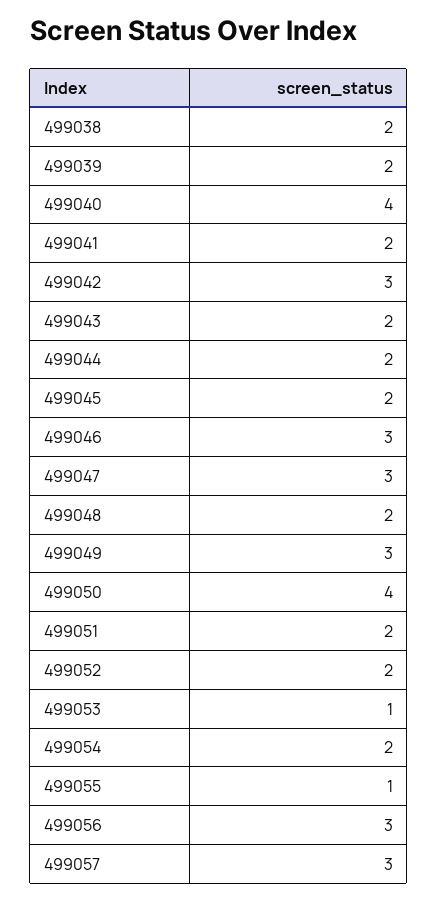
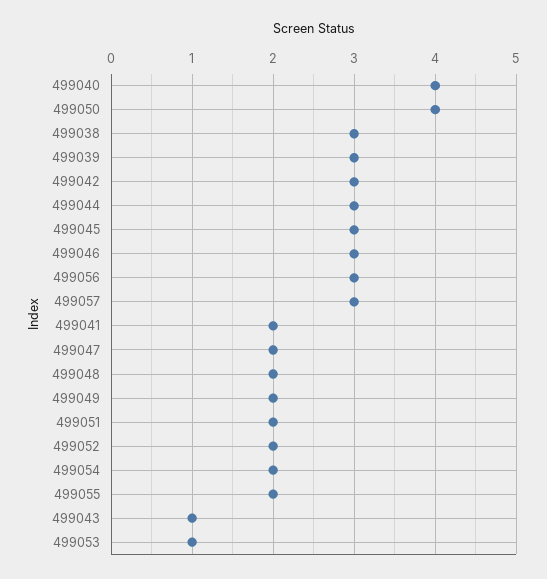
499038: 2 -> 3
499039: 2 -> 3
499043: 2 -> 1
499044: 2 -> 3
499045: 2 -> 3
499047: 3 -> 2
499049: 3 -> 2
499055: 1 -> 2

